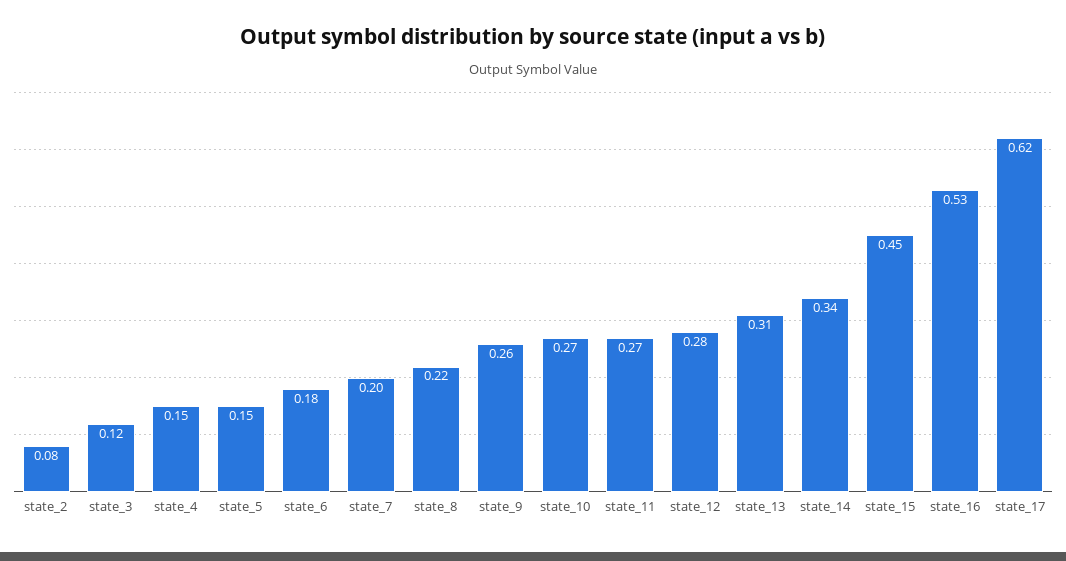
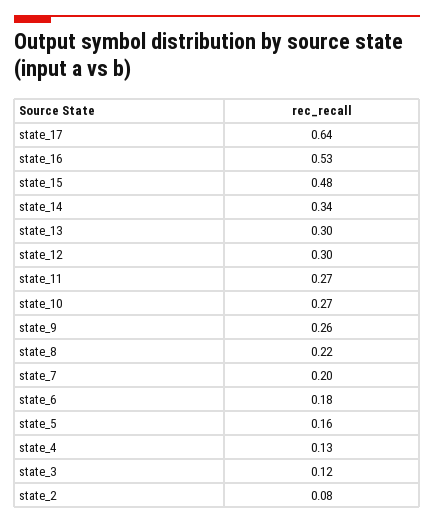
state_4: 0.15 -> 0.13
state_5: 0.15 -> 0.16
state_12: 0.28 -> 0.3
state_13: 0.31 -> 0.3
state_15: 0.45 -> 0.48
state_17: 0.62 -> 0.64

